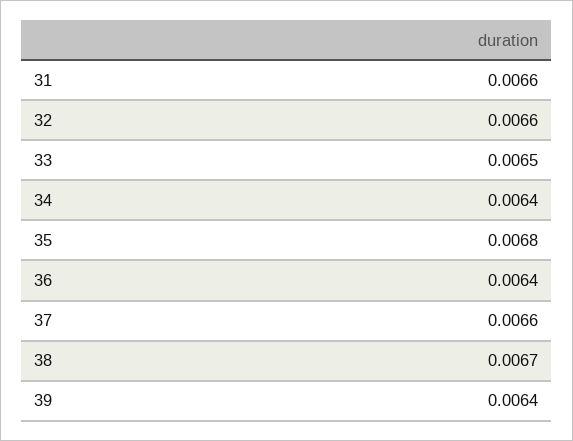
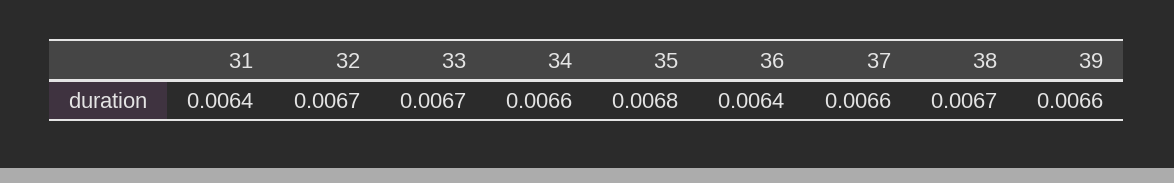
31: 0.0066 -> 0.0064
32: 0.0066 -> 0.0067
33: 0.0065 -> 0.0067
34: 0.0064 -> 0.0066
39: 0.0064 -> 0.0066

